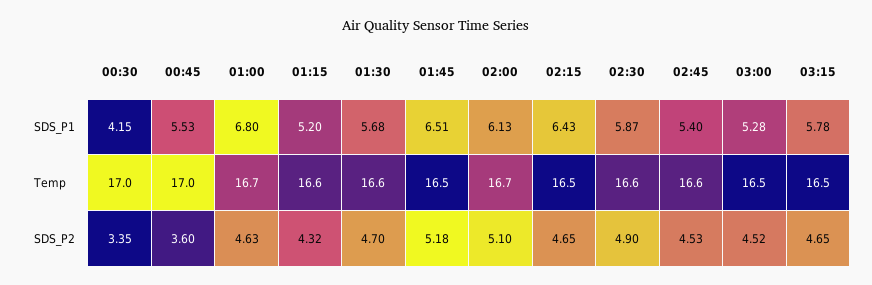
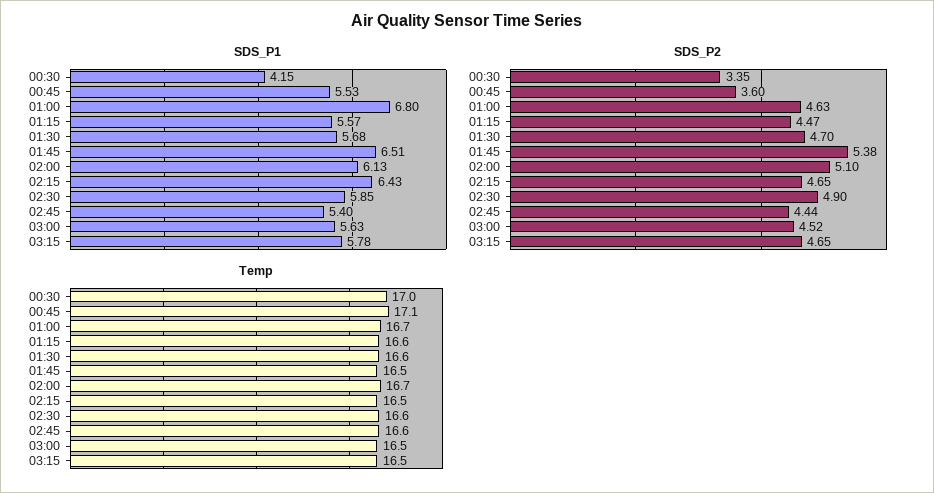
SDS_P1, 01:15: 5.2 -> 5.57
SDS_P1, 02:30: 5.87 -> 5.85
SDS_P1, 03:00: 5.28 -> 5.63
Temp, 00:45: 17 -> 17.1
SDS_P2, 01:15: 4.32 -> 4.47
SDS_P2, 01:45: 5.18 -> 5.38
SDS_P2, 02:45: 4.53 -> 4.44

